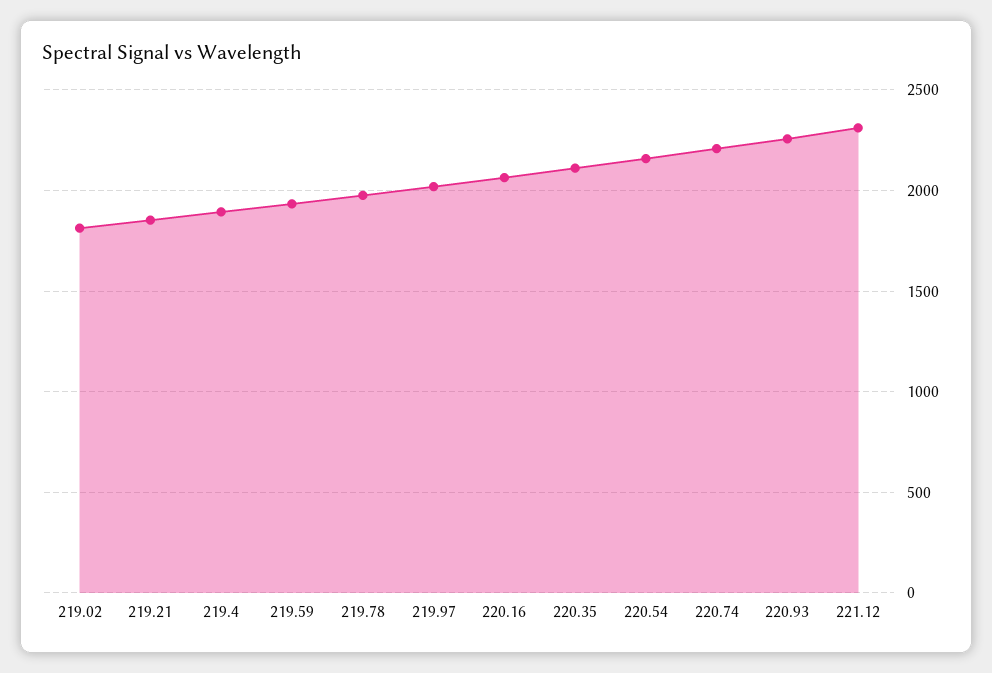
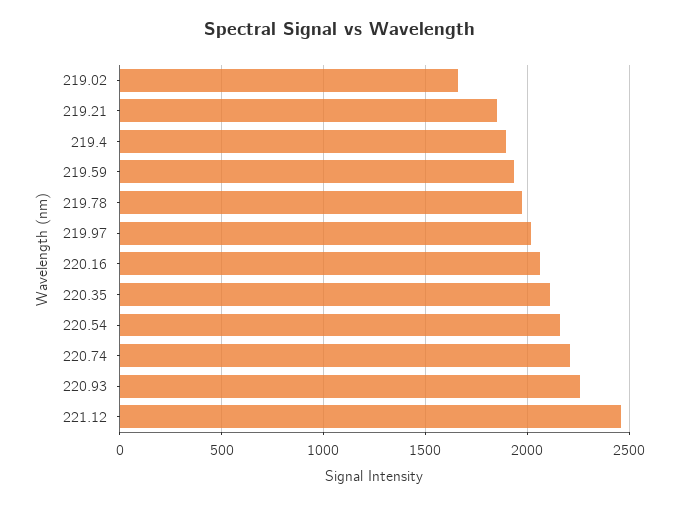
219.02: 1800 -> 1650
221.12: 2300 -> 2450

